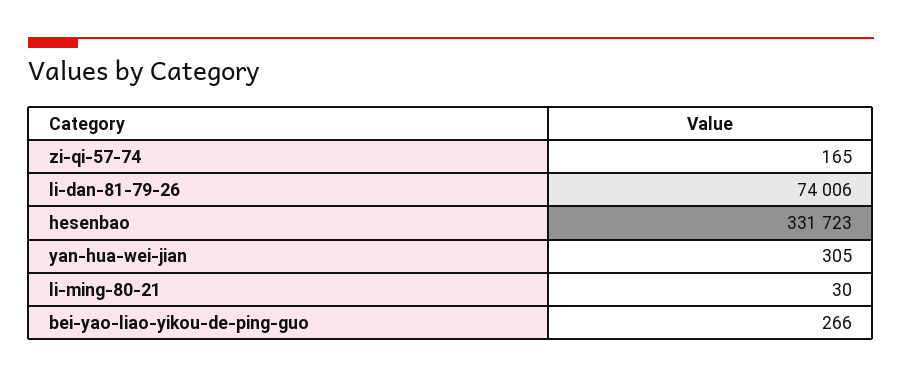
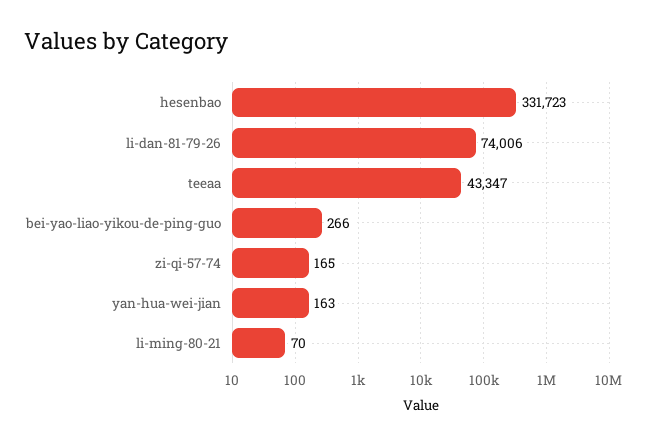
yan-hua-wei-jian: 305 -> 163
li-ming-80-21: 30 -> 70
teeaa: none -> 43347

